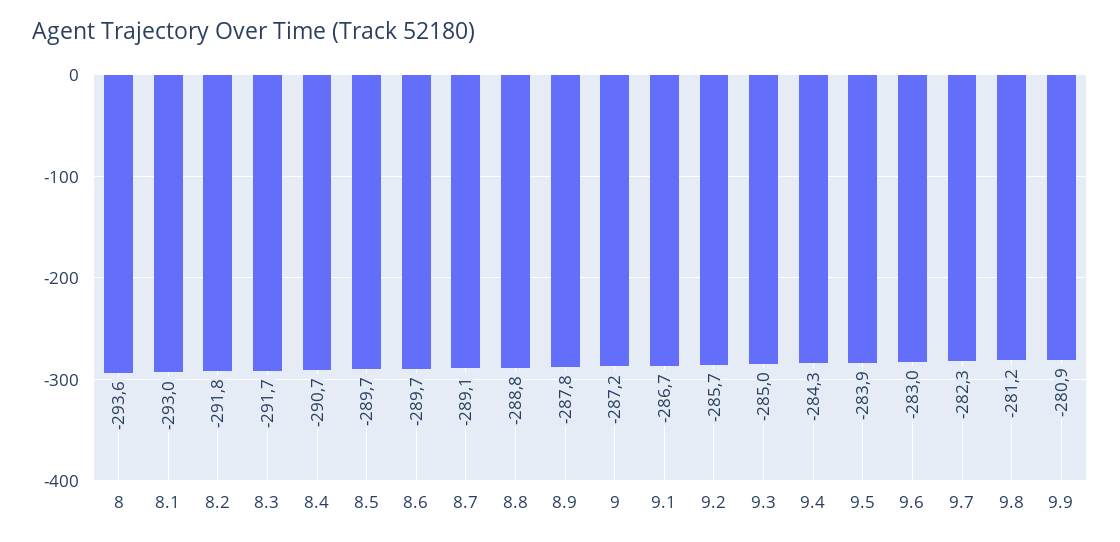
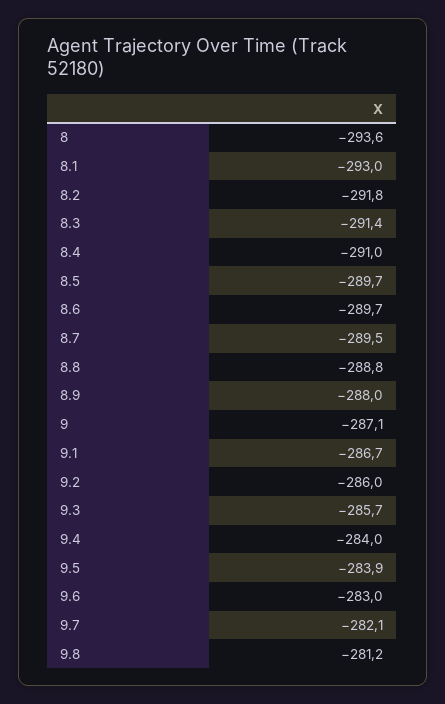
8.3: -291.7 -> -291.4
8.4: -290.7 -> -291
8.7: -289.1 -> -289.5
8.9: -287.8 -> -288
9: -287.2 -> -287.1
9.2: -285.7 -> -286
9.3: -285 -> -285.7
9.4: -284.3 -> -284
9.7: -282.3 -> -282.1
9.9: -280.9 -> none

